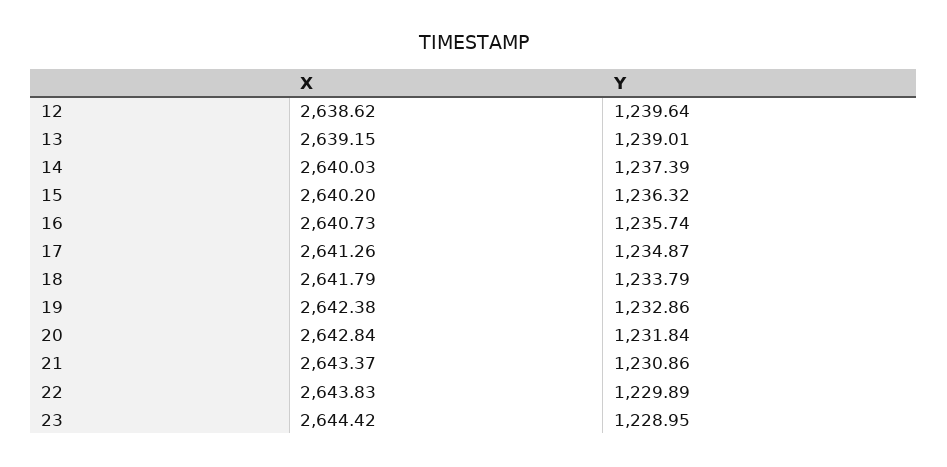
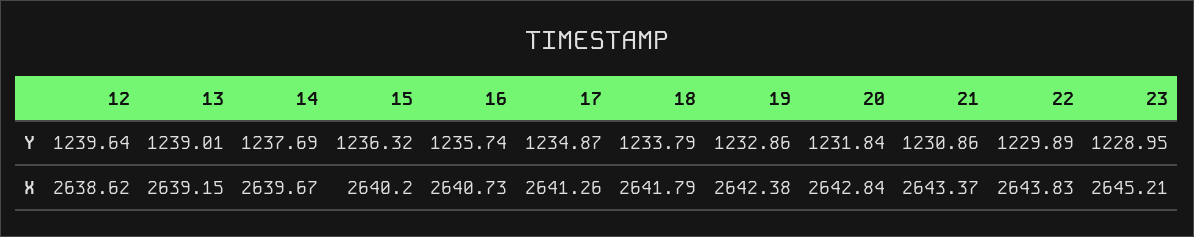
X, 14: 2640.03 -> 2639.67
Y, 14: 1237.39 -> 1237.69
X, 23: 2644.42 -> 2645.21

